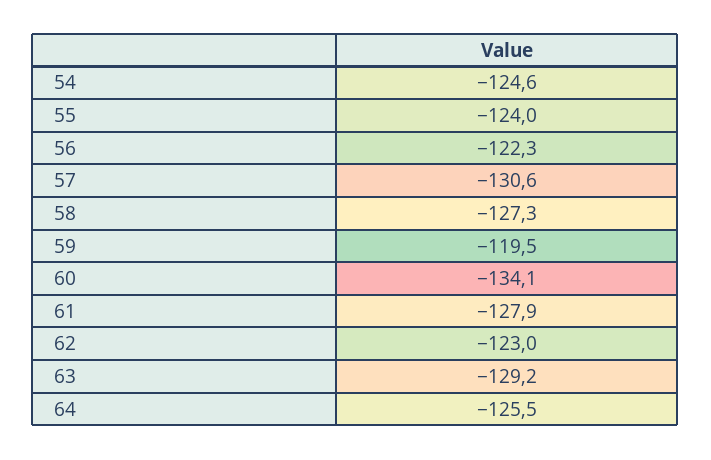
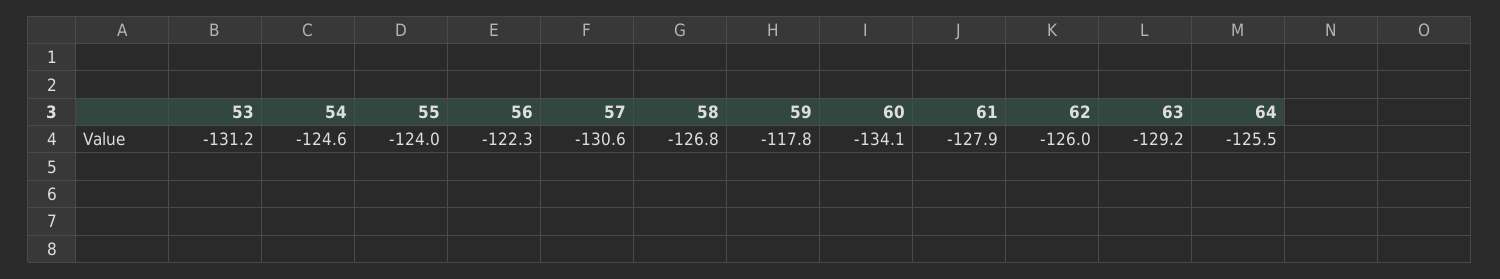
58: -127.3 -> -126.8
59: -119.5 -> -117.8
62: -123 -> -126
53: none -> -131.2

